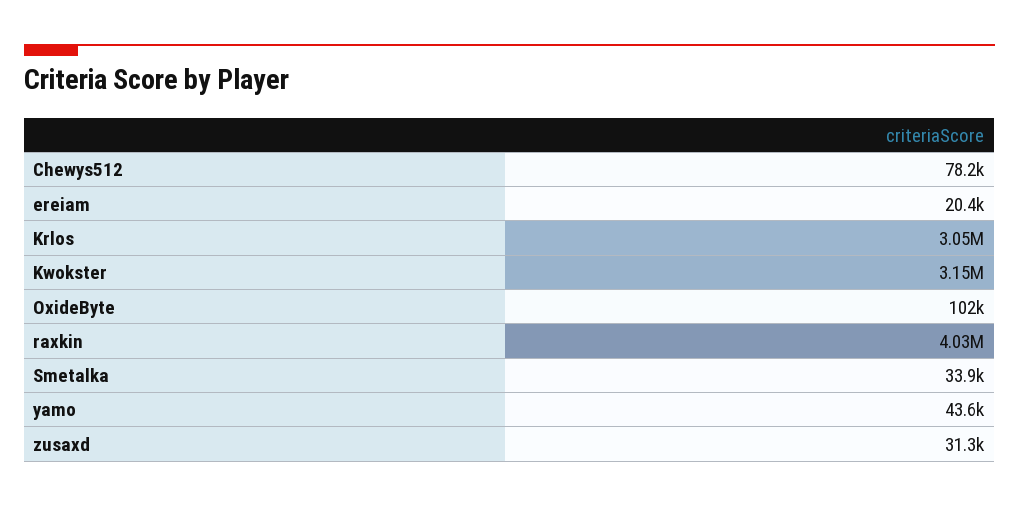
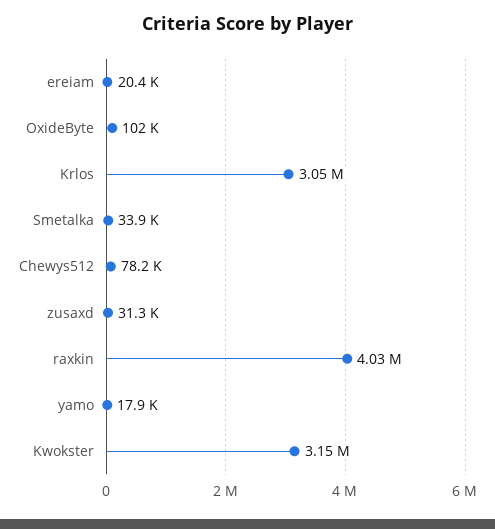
yamo: 43600 -> 17900

